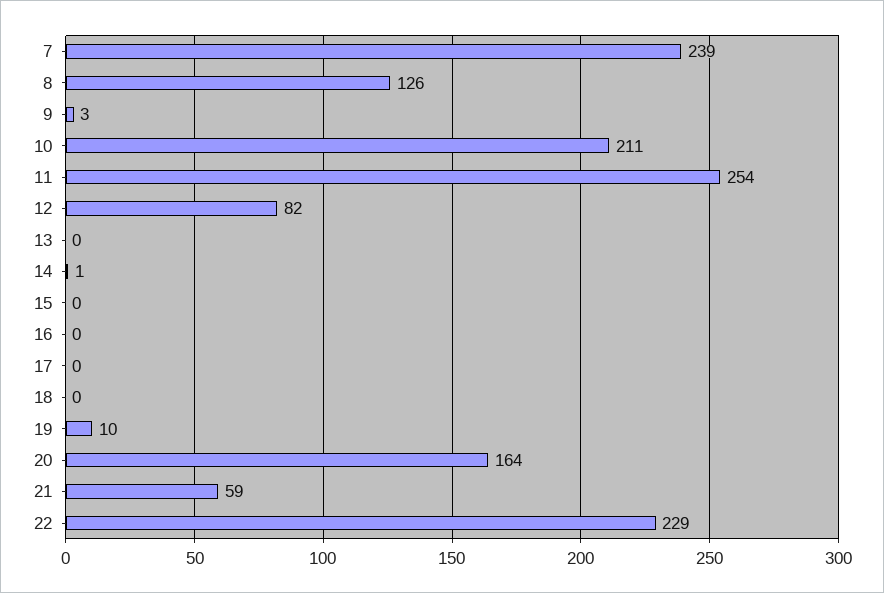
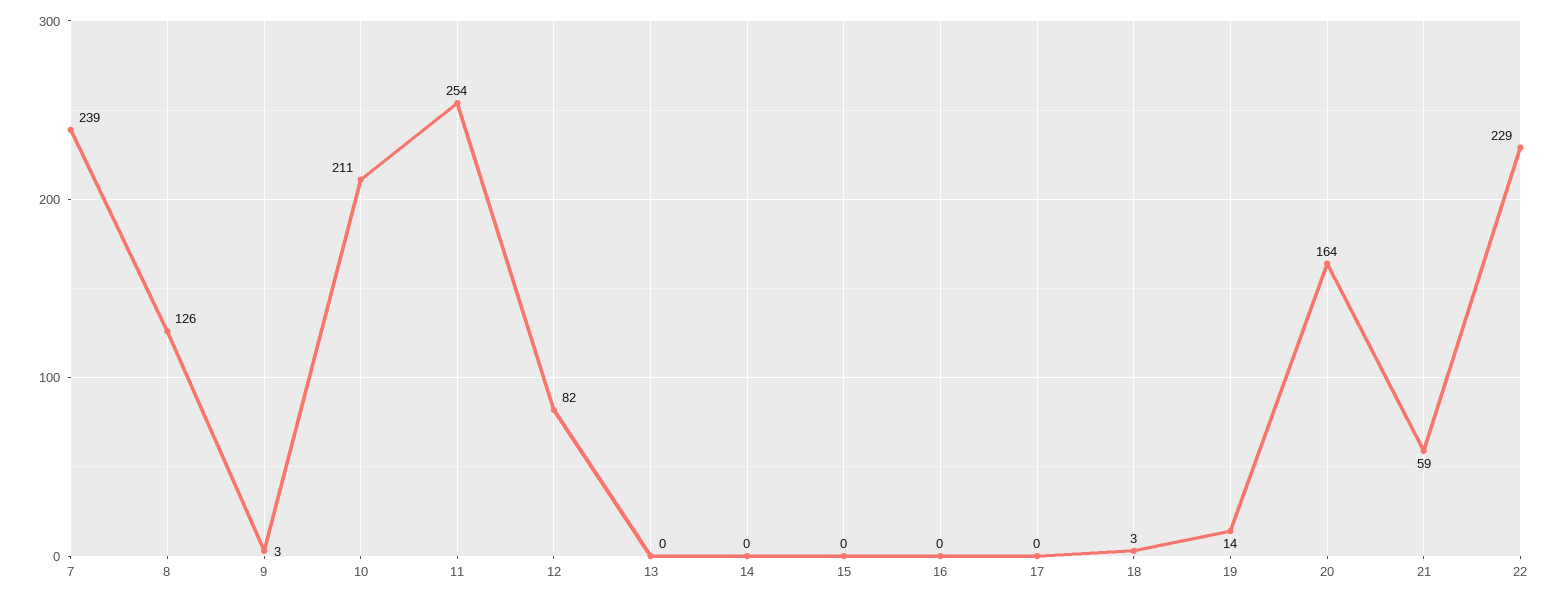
14: 1 -> 0
18: 0 -> 3
19: 10 -> 14

